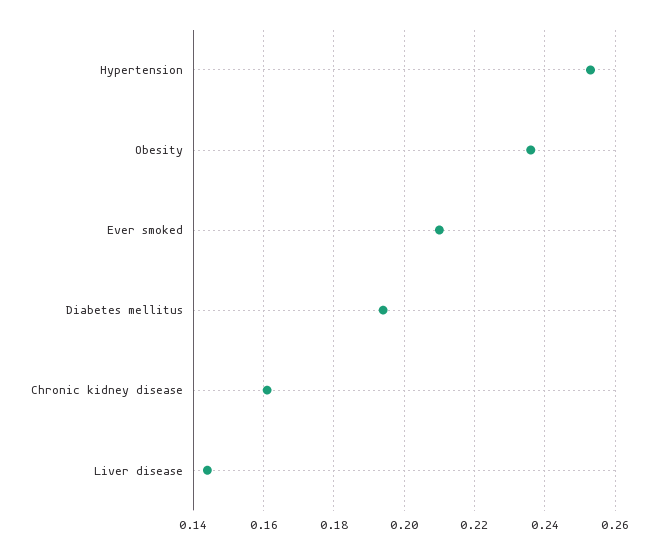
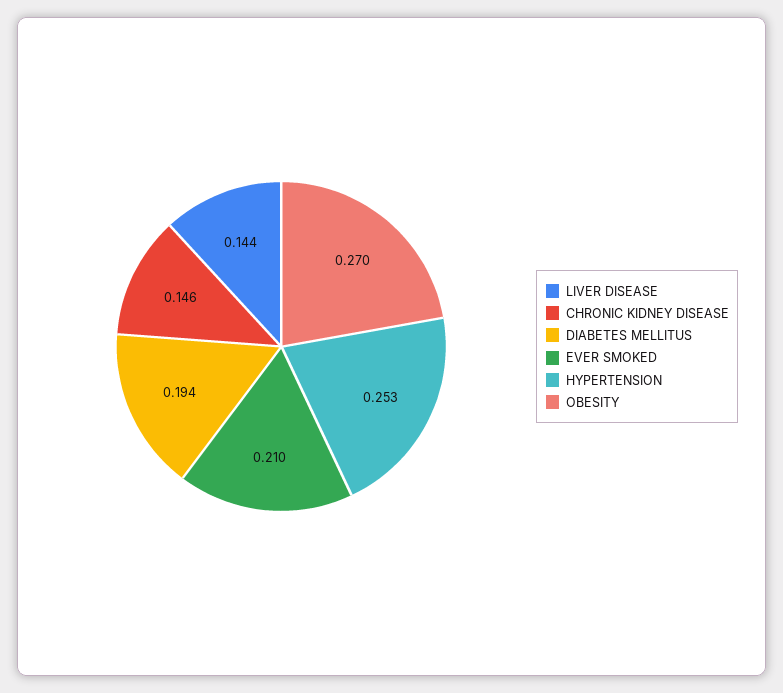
Obesity: 0.235 -> 0.27
Chronic kidney disease: 0.16 -> 0.146

